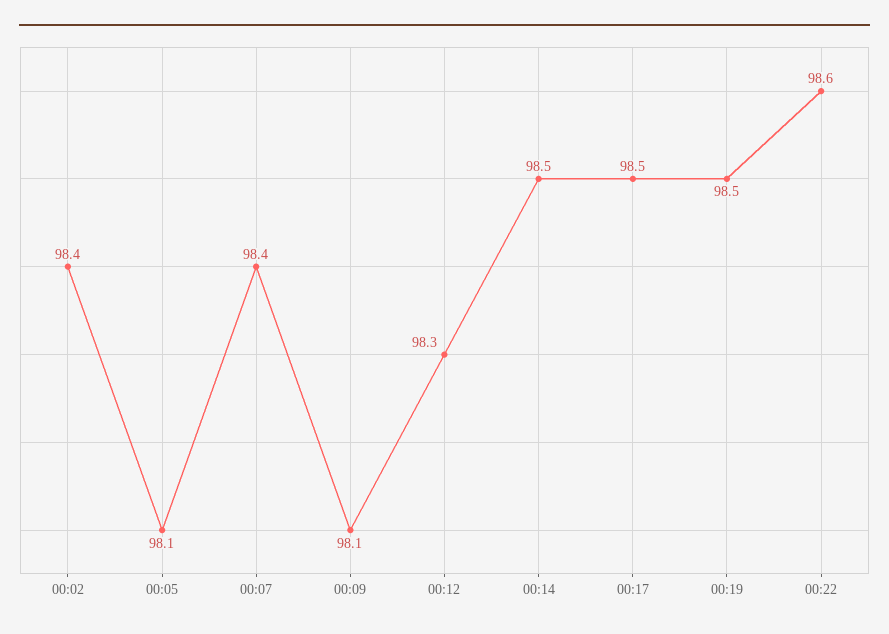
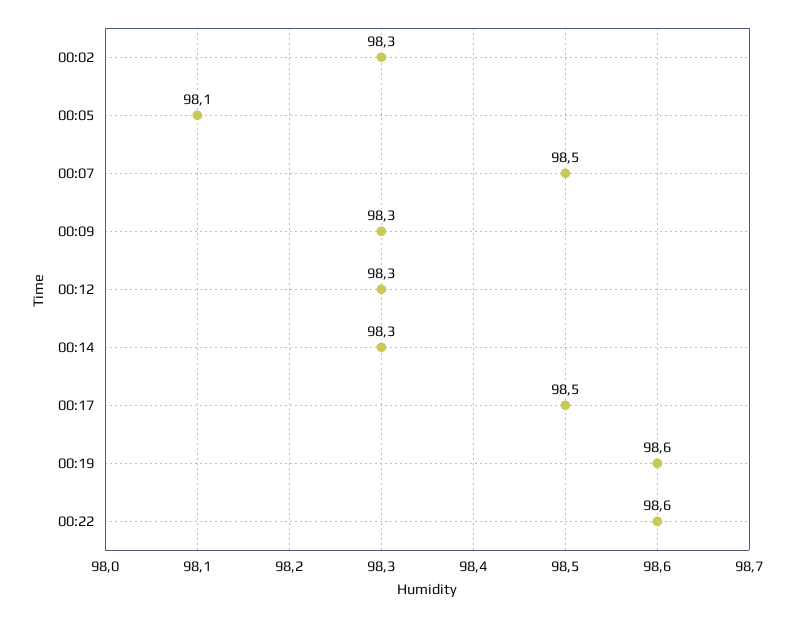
00:02: 98.4 -> 98.3
00:07: 98.4 -> 98.5
00:09: 98.1 -> 98.3
00:14: 98.5 -> 98.3
00:19: 98.5 -> 98.6

